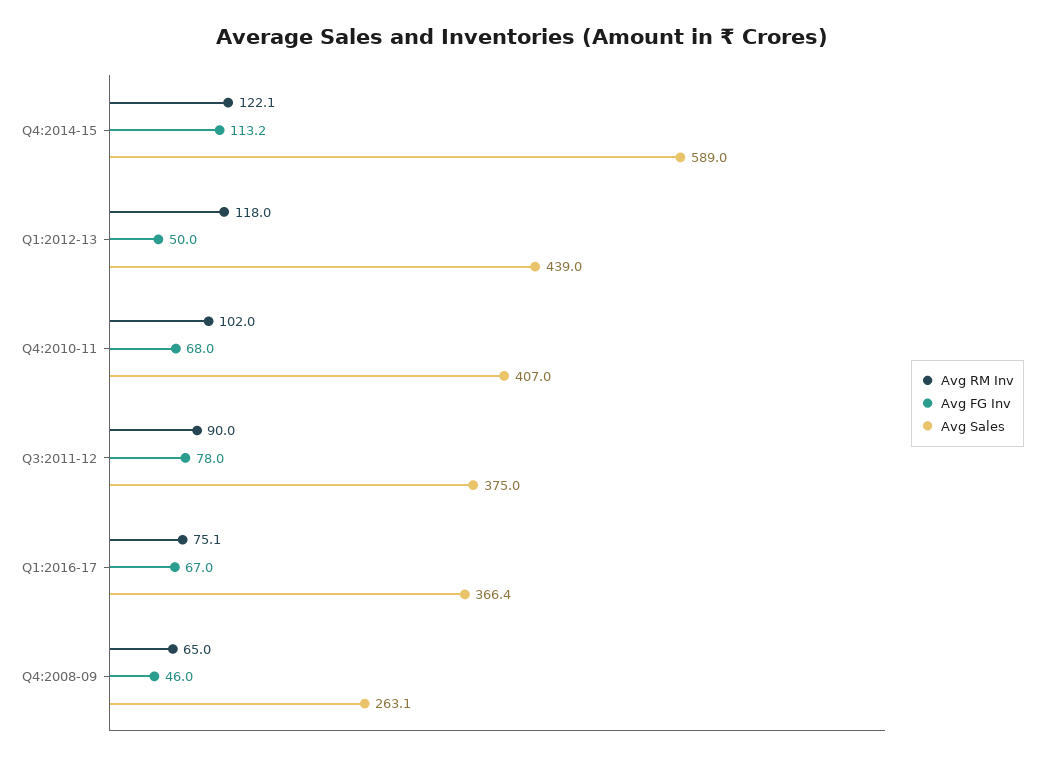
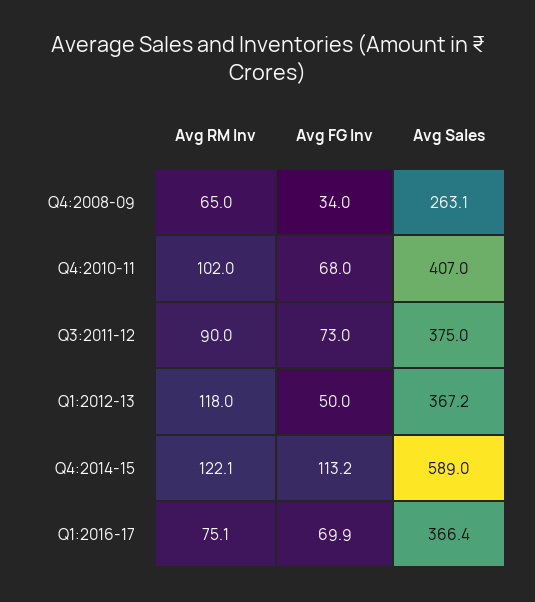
Avg Sales, Q1:2012-13: 439 -> 367.2
Avg FG Inv, Q3:2011-12: 78 -> 73
Avg FG Inv, Q1:2016-17: 67 -> 69.9
Avg FG Inv, Q4:2008-09: 46 -> 34

